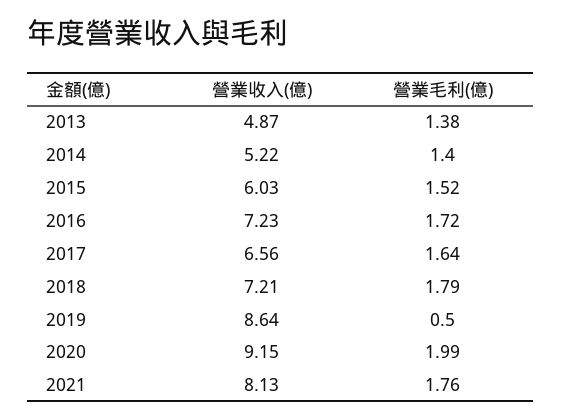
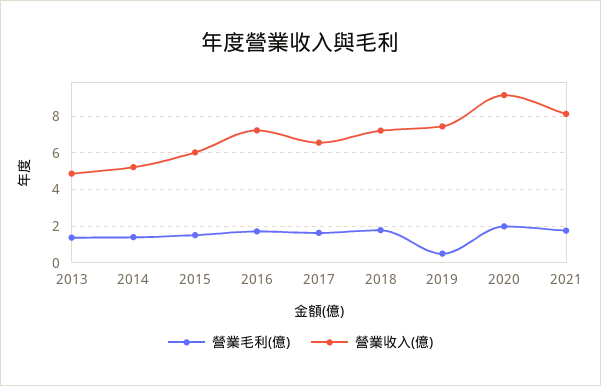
營業收入(億), 2019: 8.64 -> 7.5

